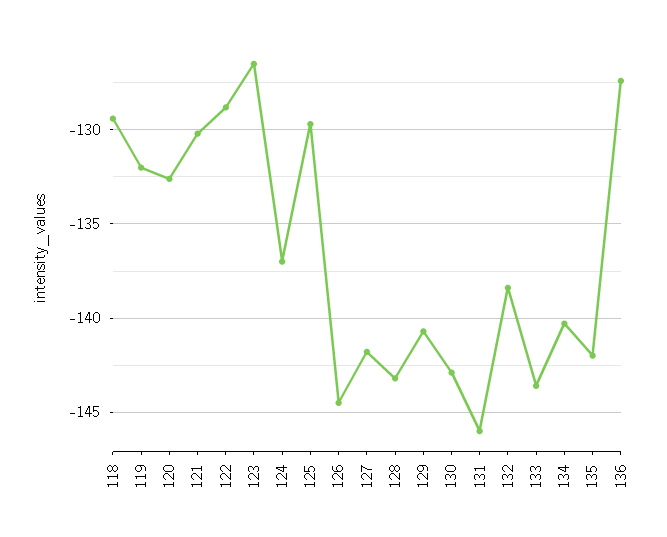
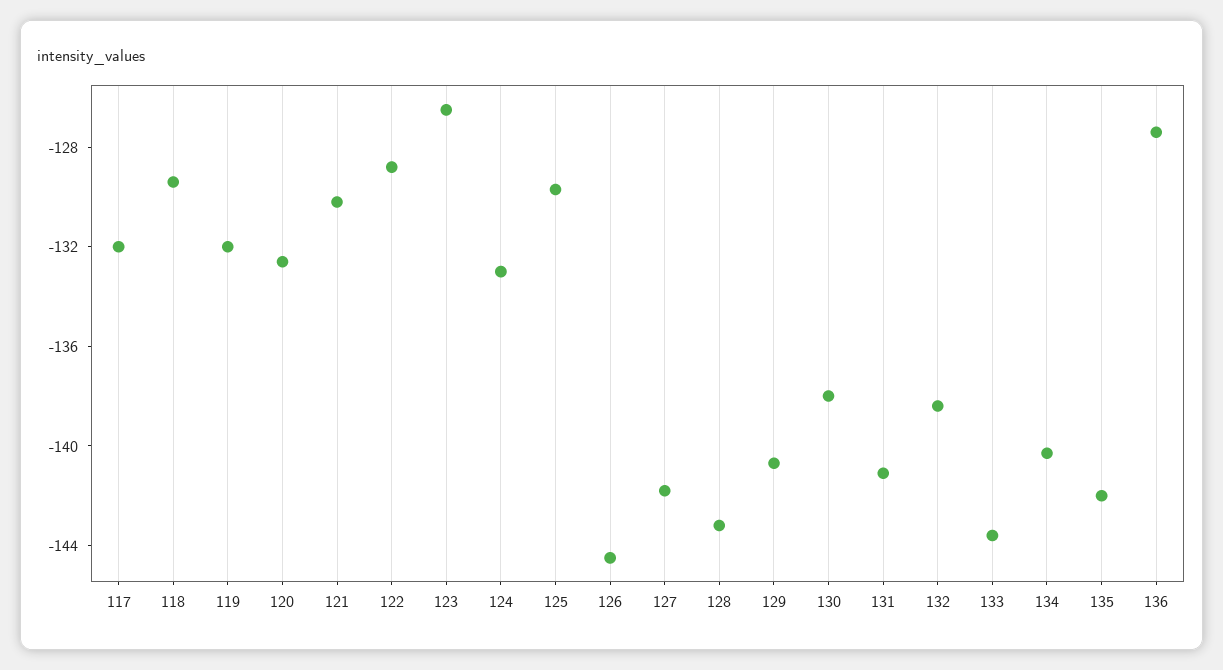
124: -137 -> -133
130: -143 -> -138
131: -146 -> -141
117: none -> -132

